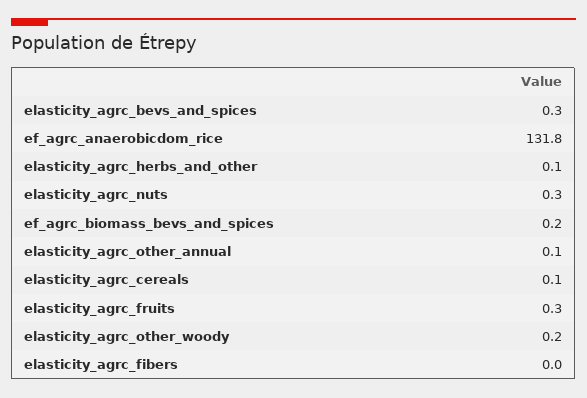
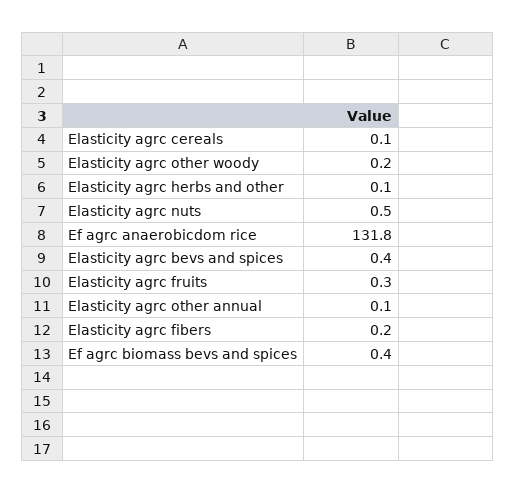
elasticity_agrc_bevs_and_spices: 0.3 -> 0.4
elasticity_agrc_nuts: 0.3 -> 0.5
ef_agrc_biomass_bevs_and_spices: 0.2 -> 0.4
elasticity_agrc_fibers: 0 -> 0.2

